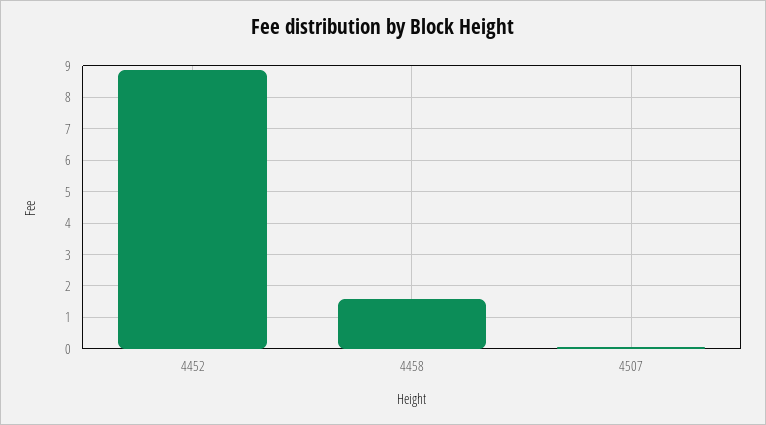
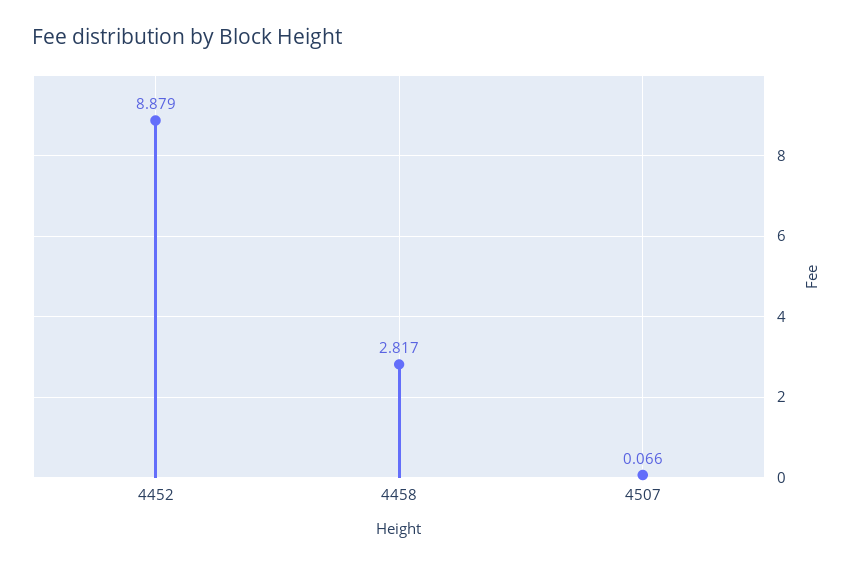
4458: 1.6 -> 2.817

